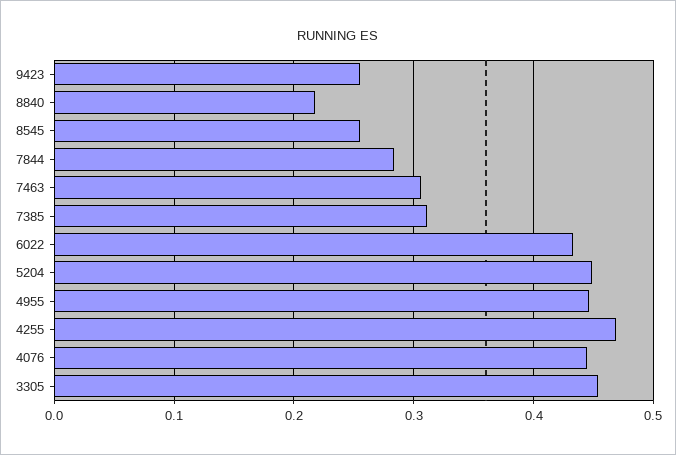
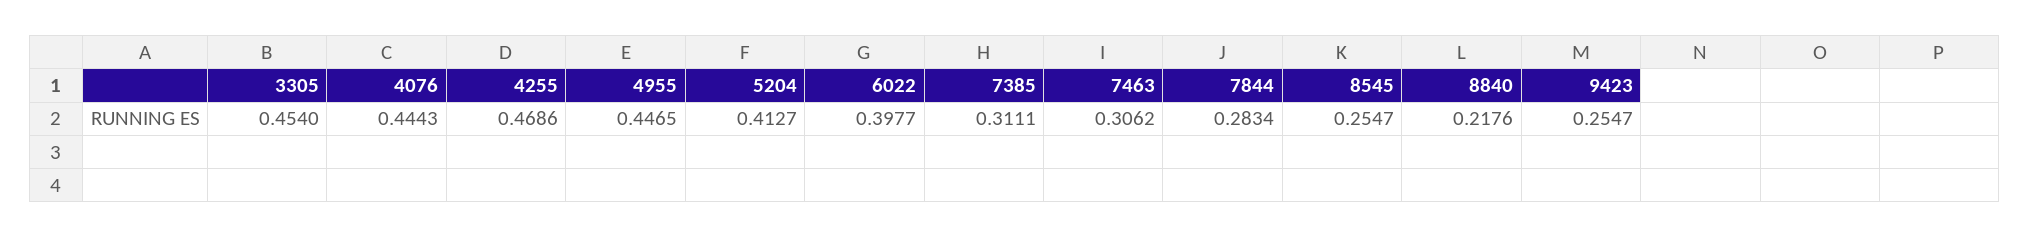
6022: 0.43 -> 0.3977
5204: 0.45 -> 0.4127

